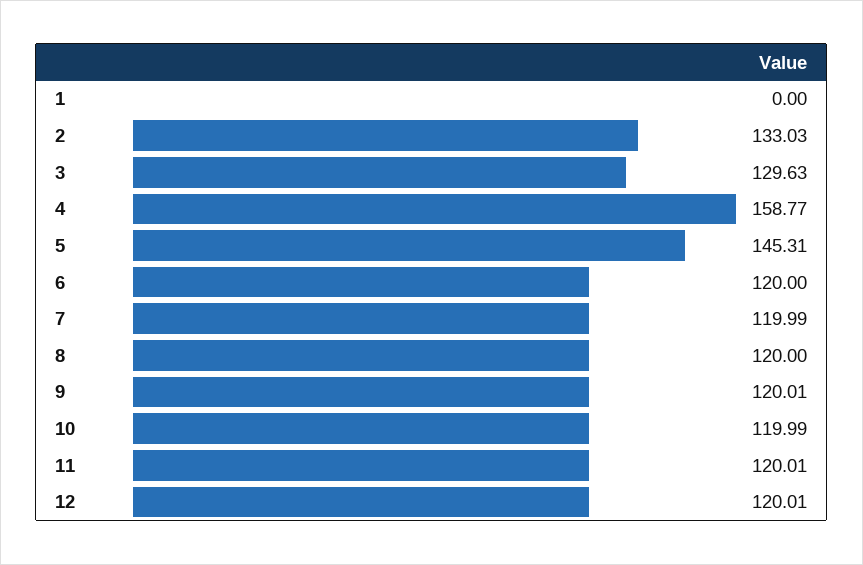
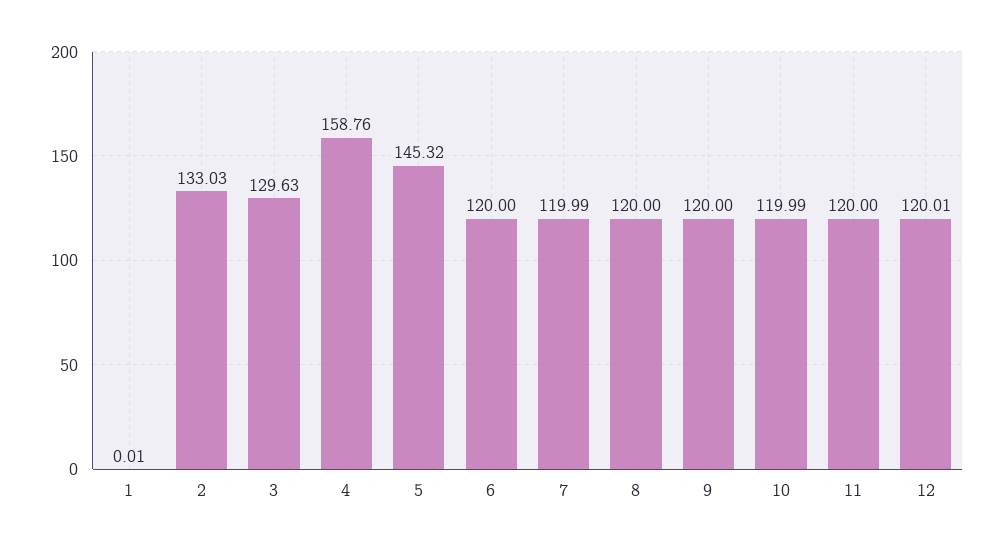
1: 0 -> 0.01
4: 158.77 -> 158.76
5: 145.31 -> 145.32
9: 120.01 -> 120
11: 120.01 -> 120

